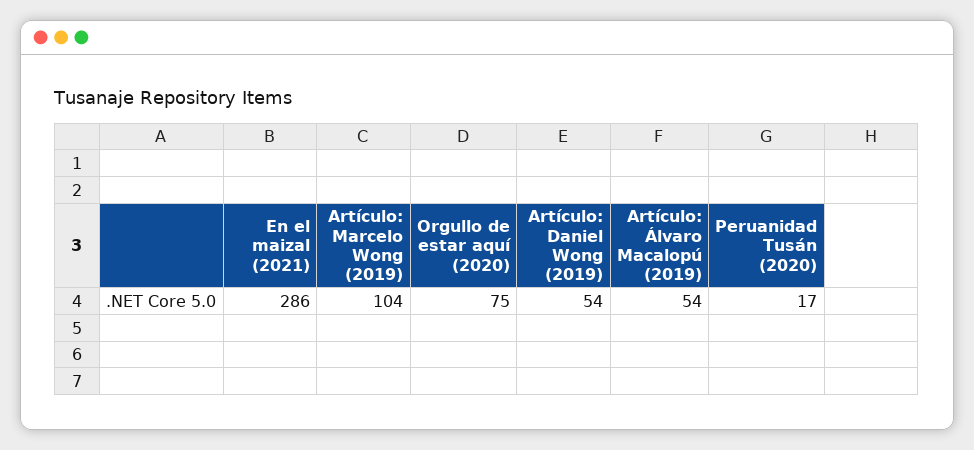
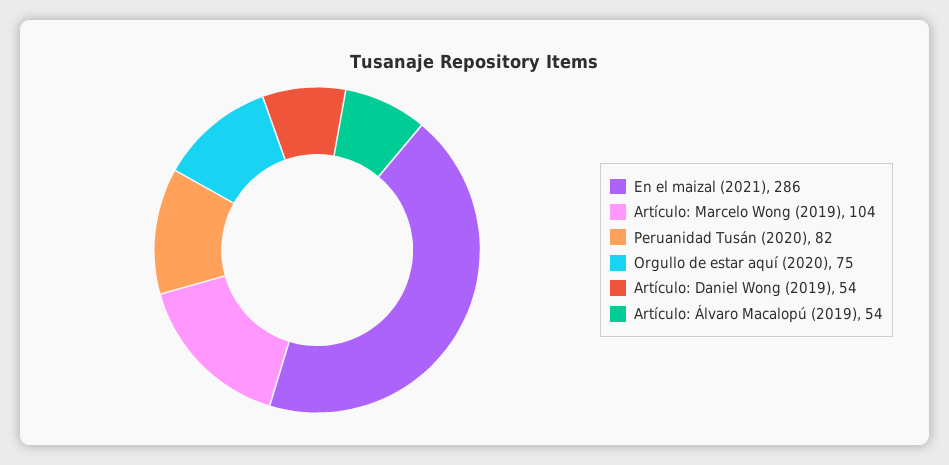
Peruanidad Tusán (2020): 17 -> 82

